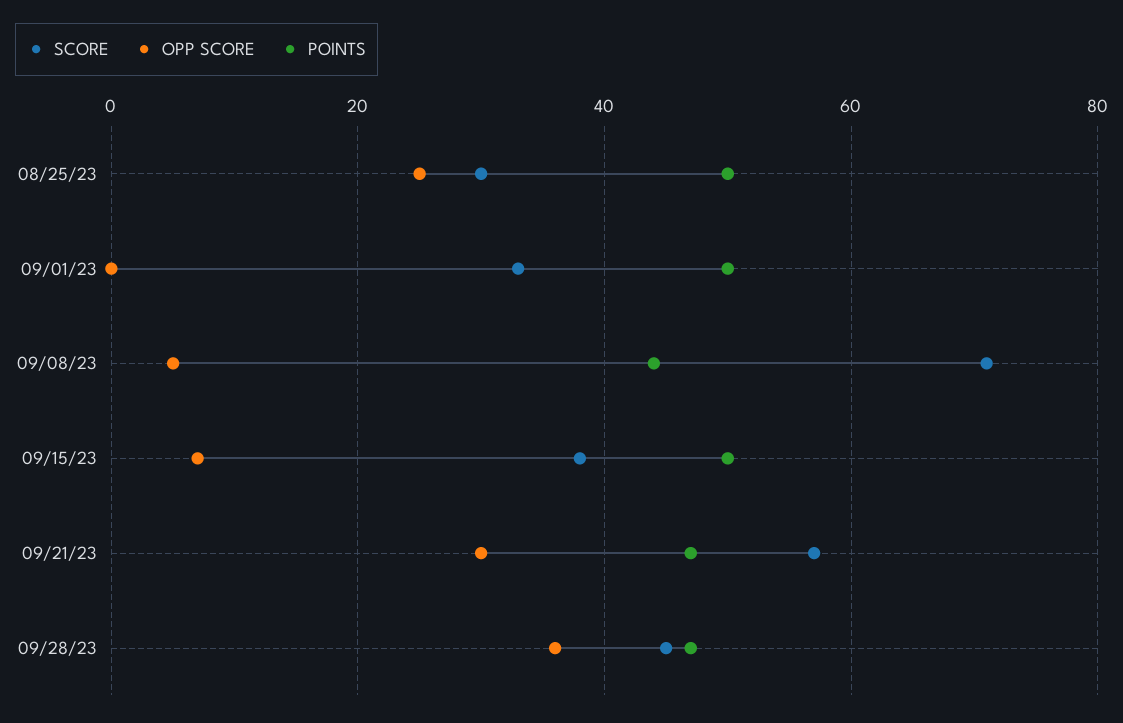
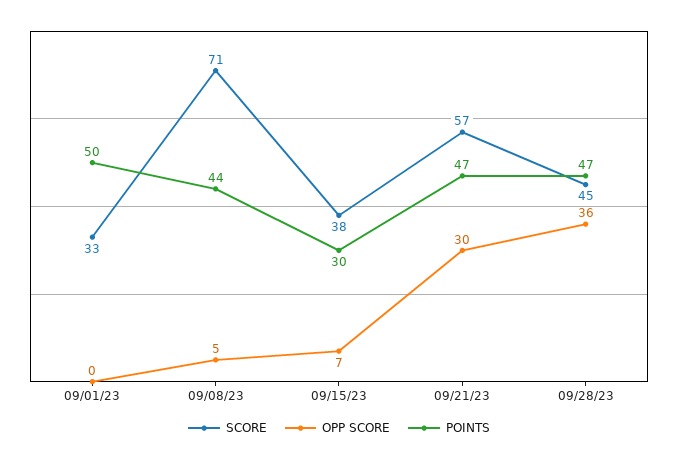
SCORE, 08/25/23: 30 -> none
OPP SCORE, 08/25/23: 25 -> none
POINTS, 08/25/23: 50 -> none
POINTS, 09/15/23: 50 -> 30

